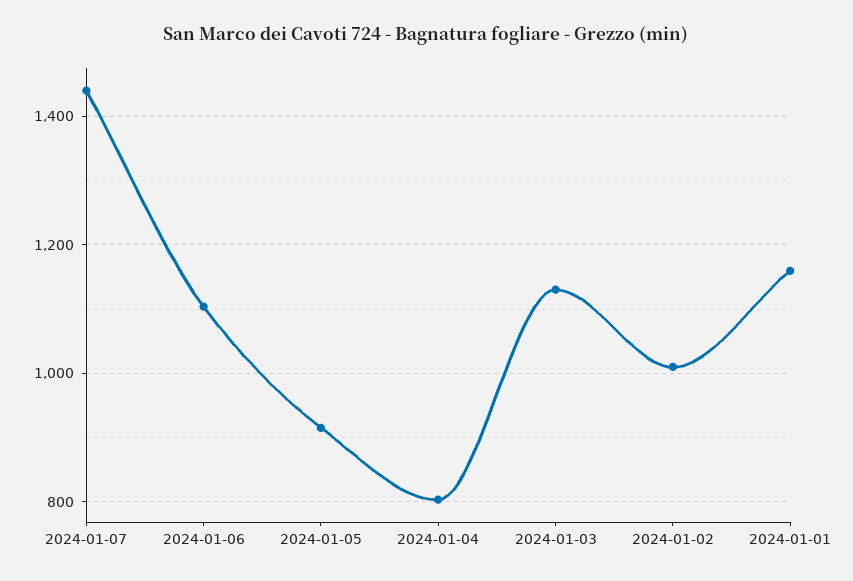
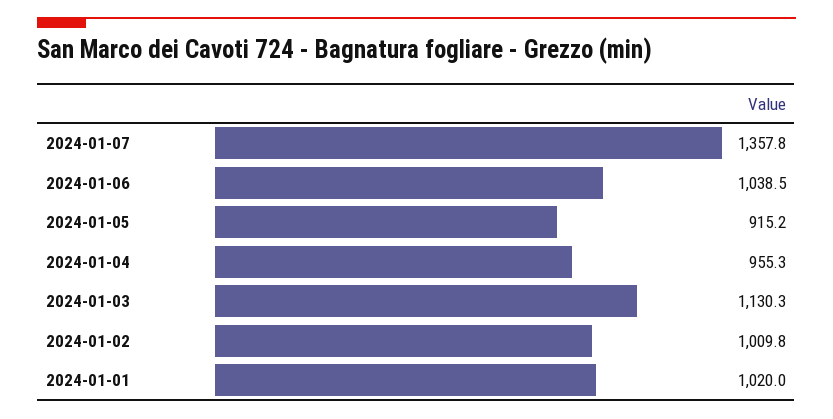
2024-01-07: 1440 -> 1357.8
2024-01-06: 1100 -> 1038.5
2024-01-04: 800 -> 955.3
2024-01-01: 1160 -> 1020

